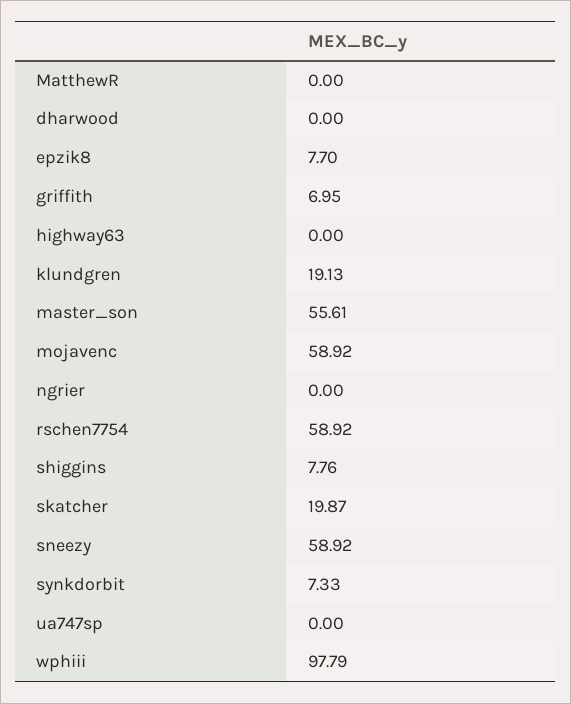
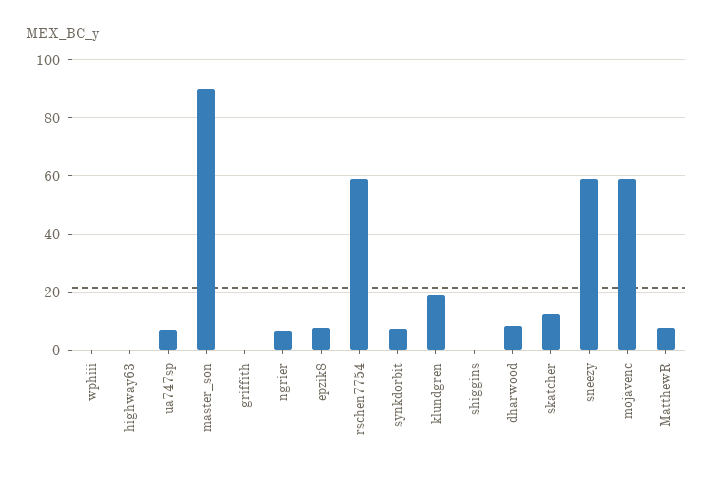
MatthewR: 0 -> 7.5
dharwood: 0 -> 7.5
griffith: 6.95 -> 0
master_son: 55.61 -> 90
ngrier: 0 -> 7.5
shiggins: 7.76 -> 0
skatcher: 19.87 -> 12.5
ua747sp: 0 -> 7.5
wphiii: 97.79 -> 0

